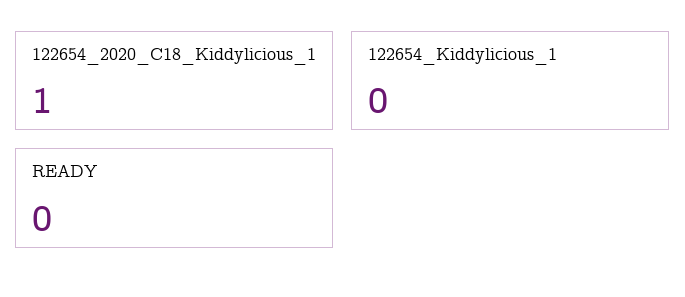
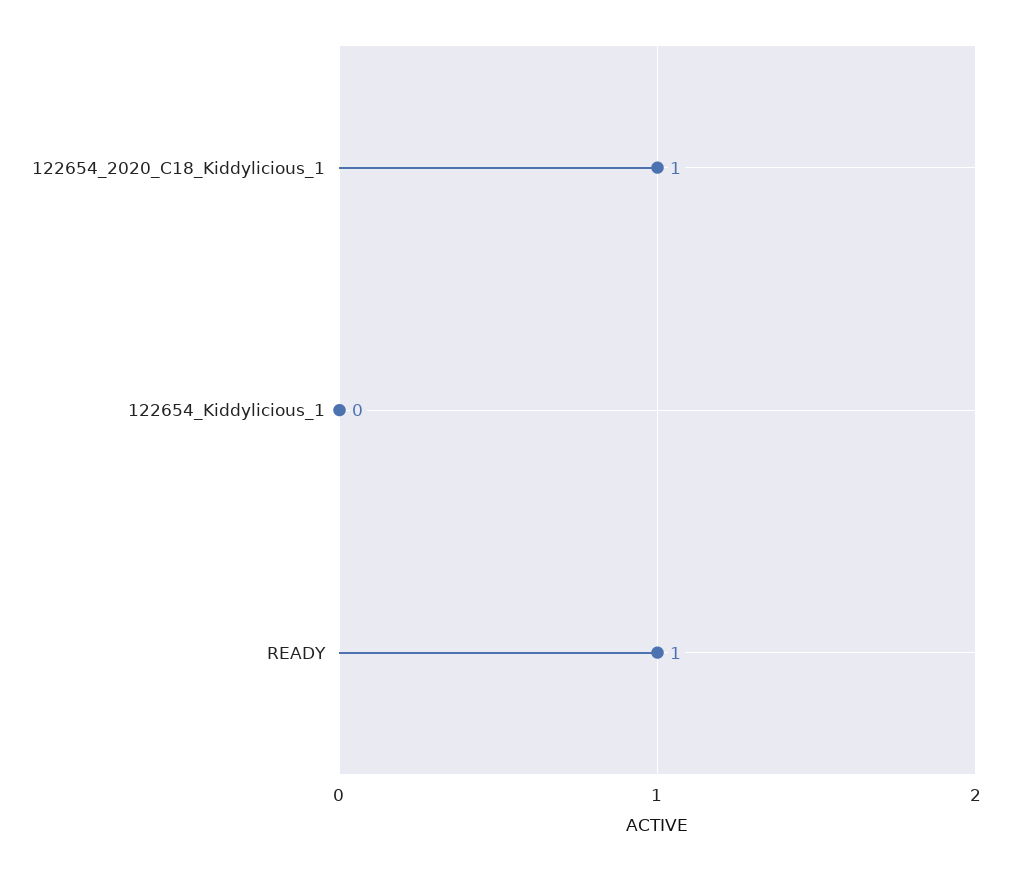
READY: 0 -> 1

